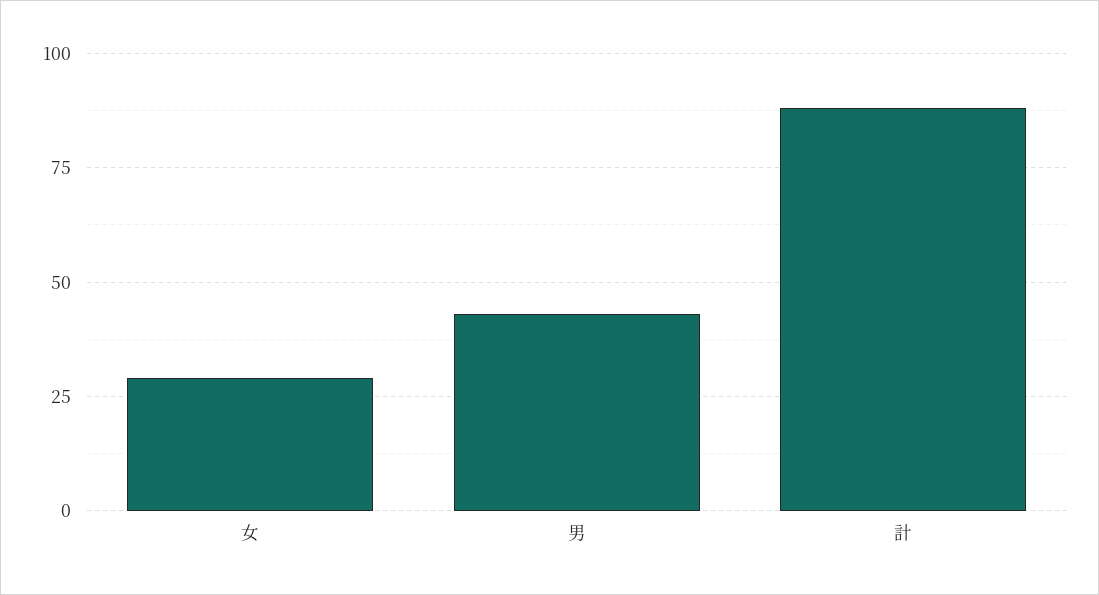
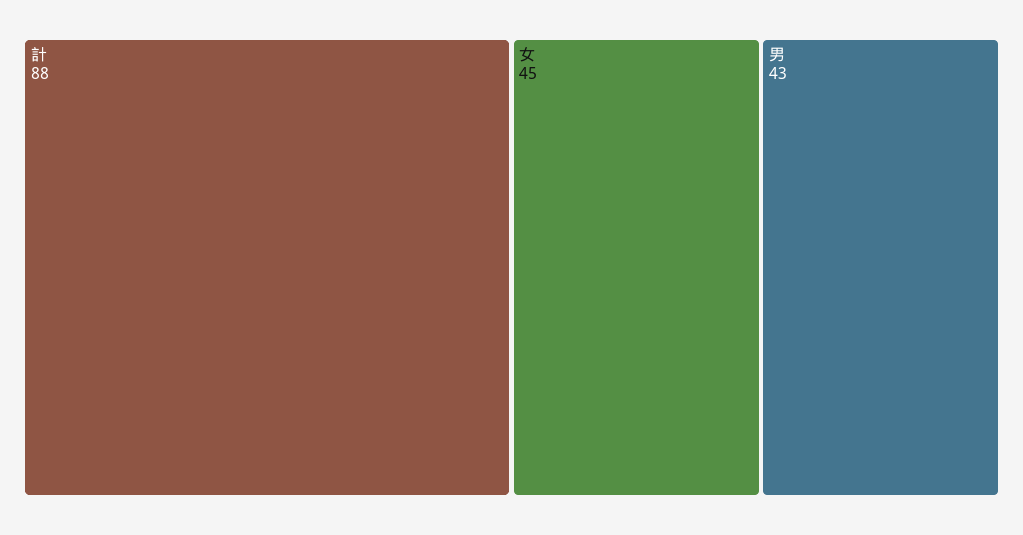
女: 30 -> 45

